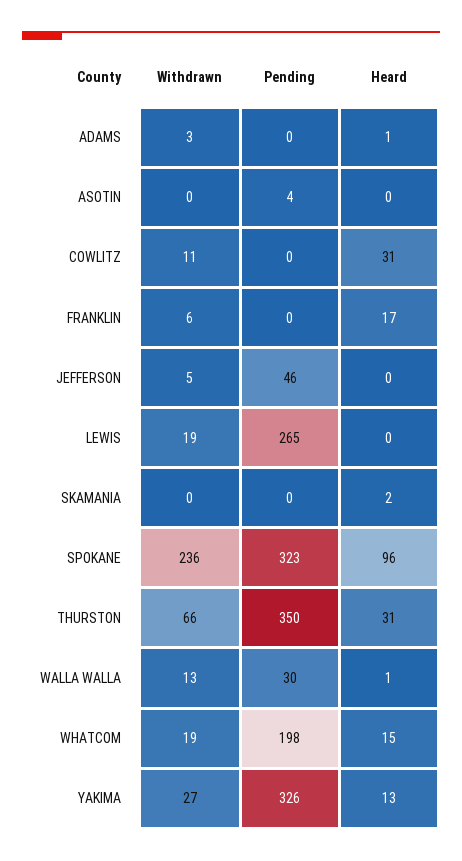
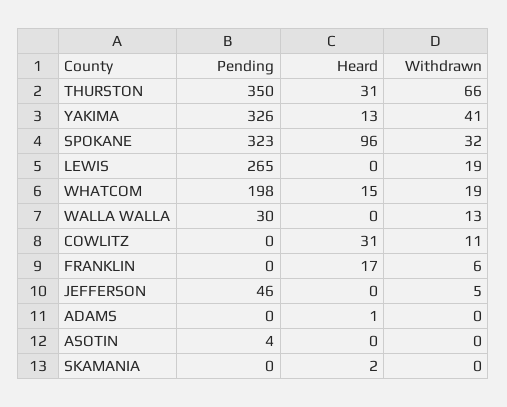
Withdrawn, ADAMS: 3 -> 0
Withdrawn, SPOKANE: 236 -> 32
Heard, WALLA WALLA: 1 -> 0
Withdrawn, YAKIMA: 27 -> 41

